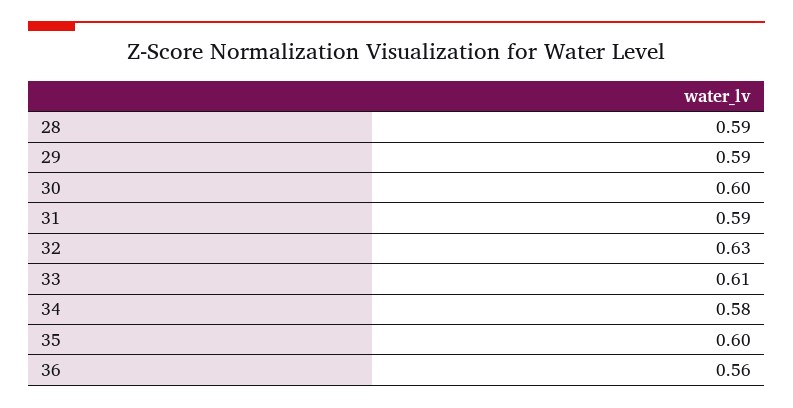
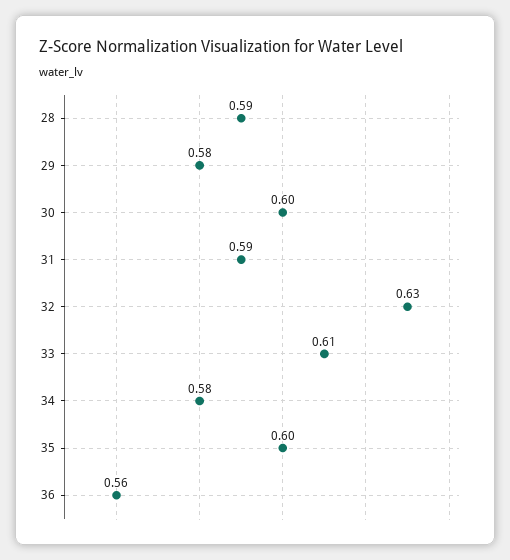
29: 0.59 -> 0.58

